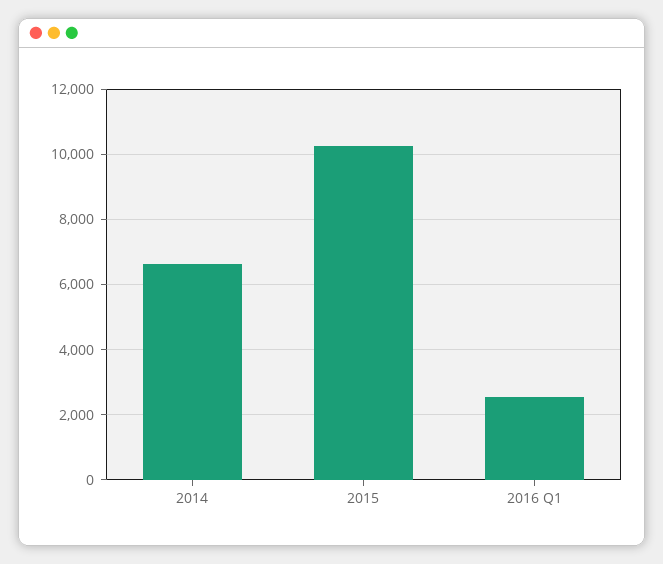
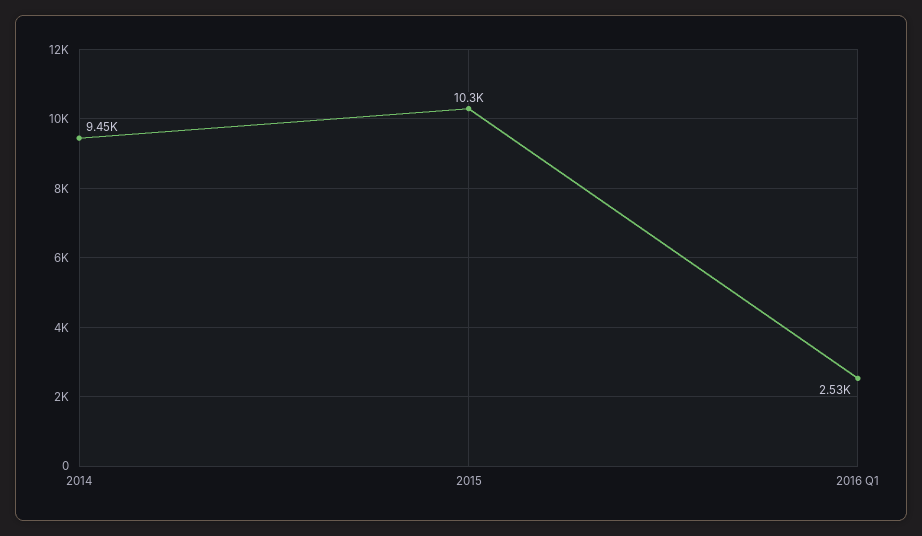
2014: 6600 -> 9450

